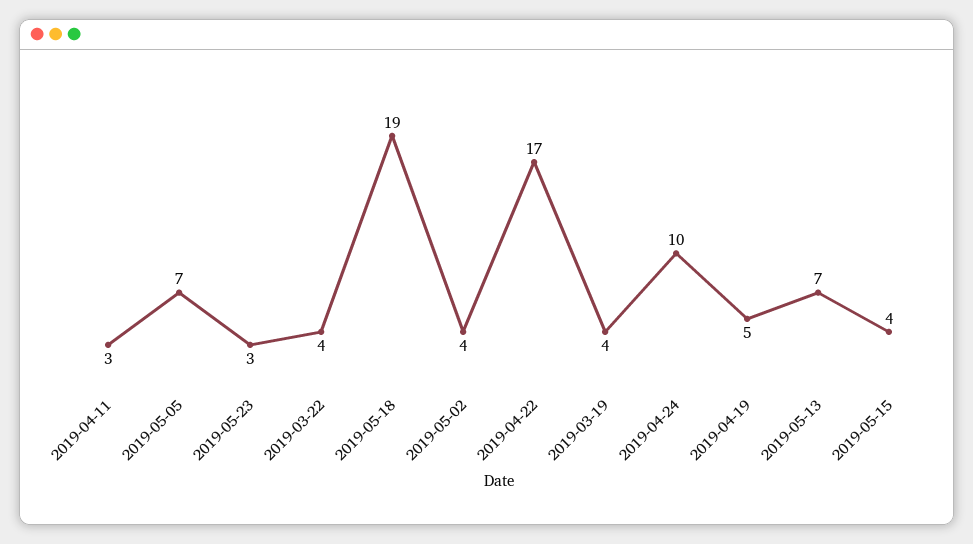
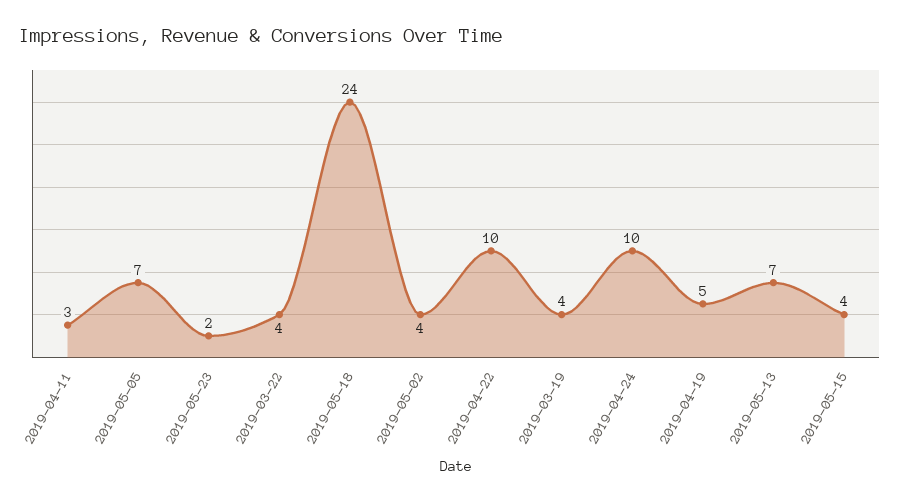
2019-05-23: 3 -> 2
2019-05-18: 19 -> 24
2019-04-22: 17 -> 10

